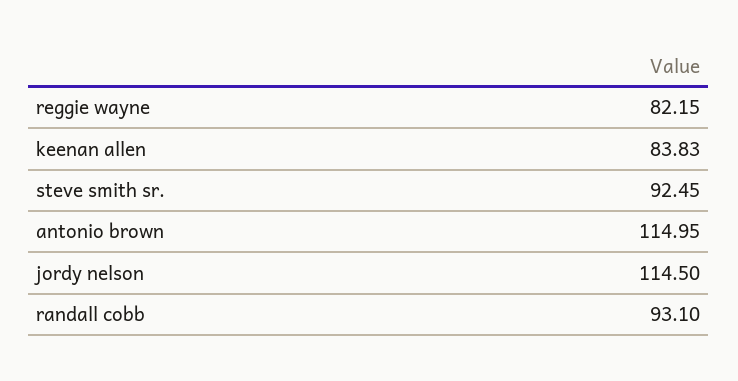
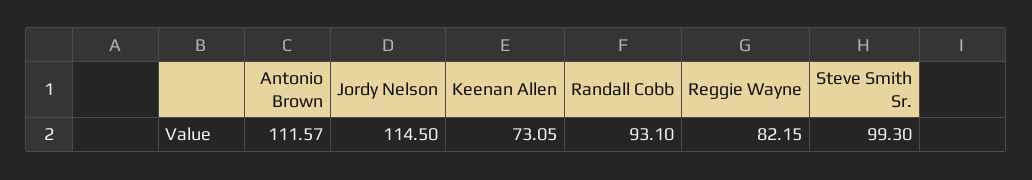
keenan allen: 83.83 -> 73.05
steve smith sr.: 92.45 -> 99.3
antonio brown: 114.95 -> 111.57

